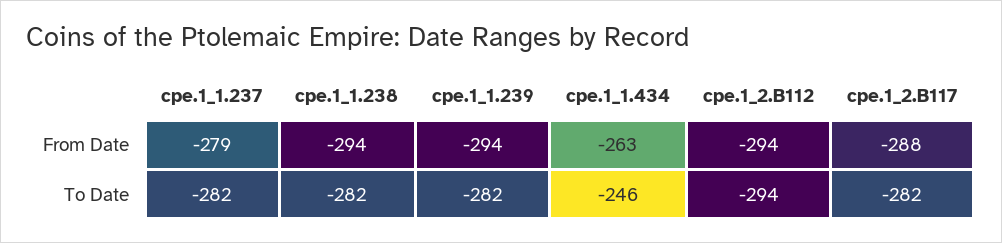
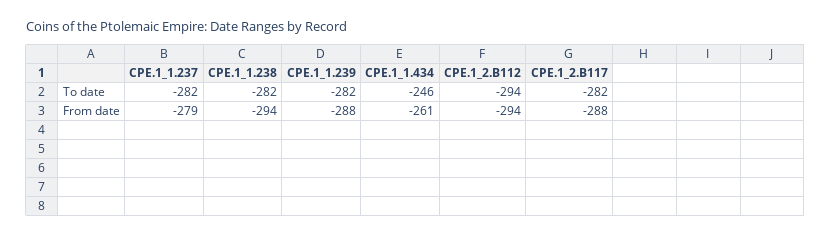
cpe.1_1.239, From Date: -294 -> -288
cpe.1_1.434, From Date: -263 -> -261

